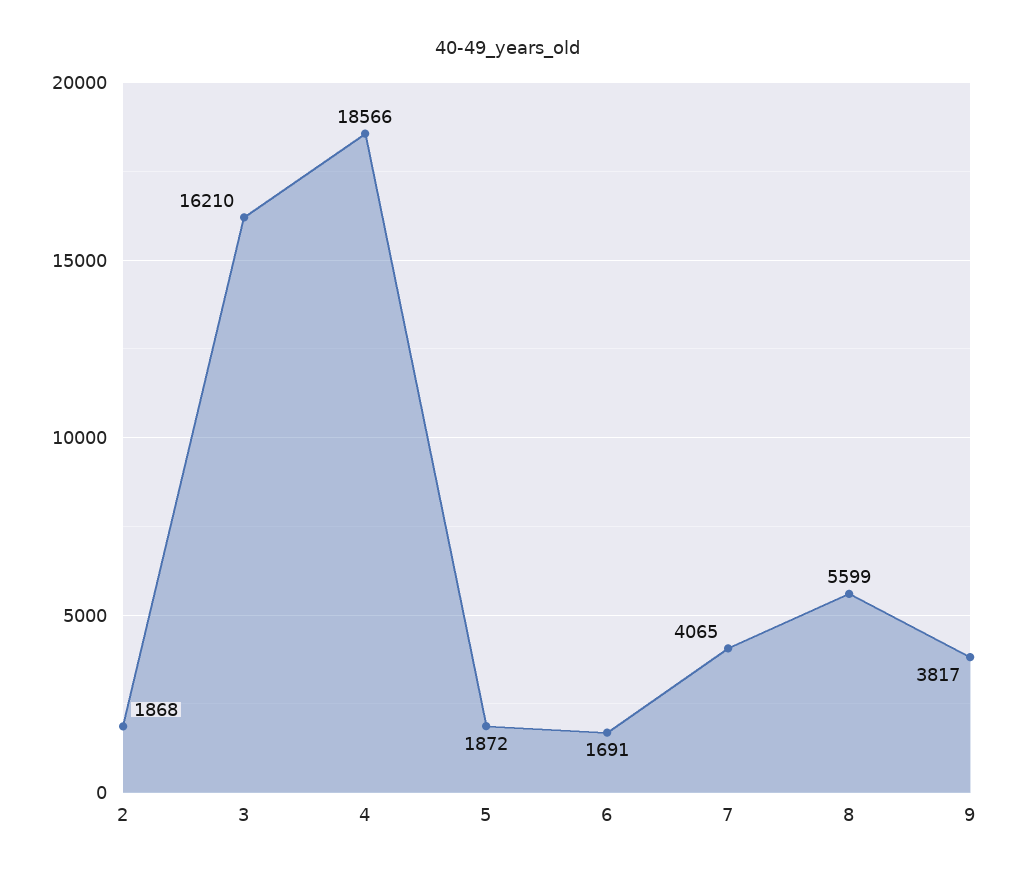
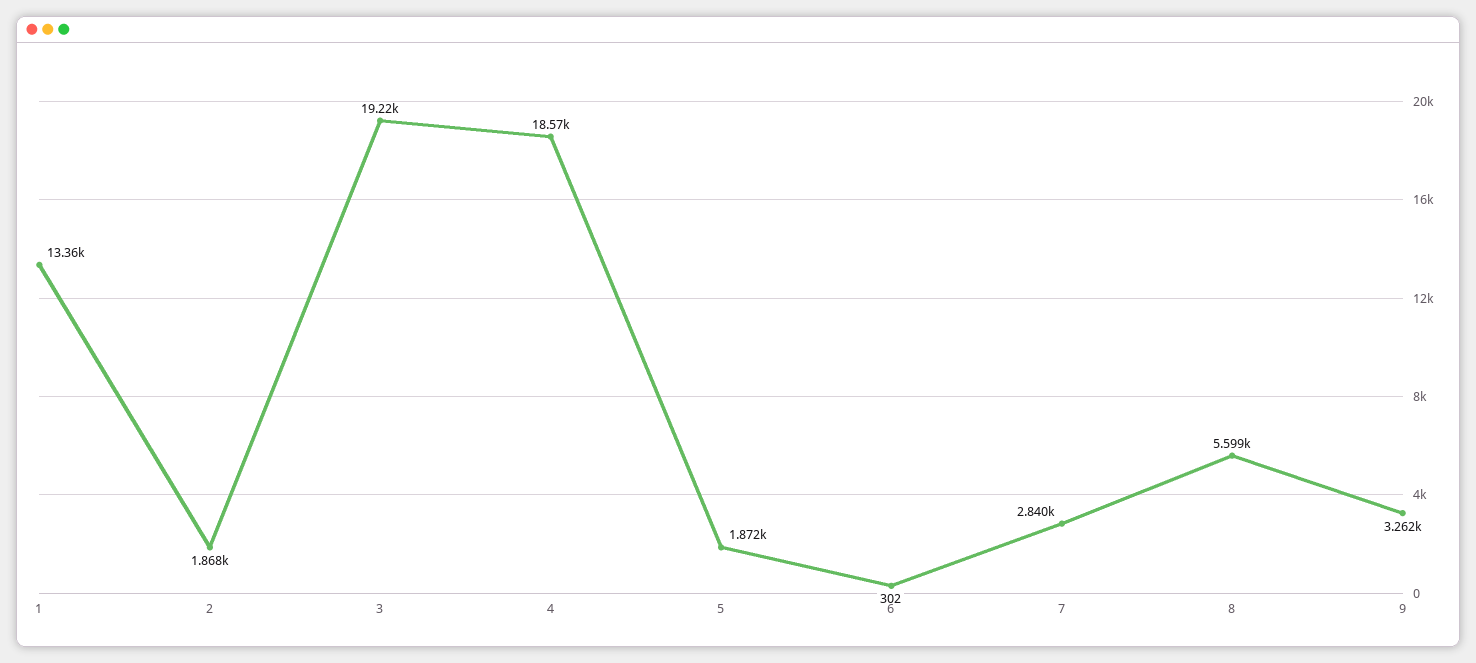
3: 16210 -> 19220
6: 1691 -> 302
7: 4065 -> 2840
9: 3817 -> 3262
1: none -> 13360

